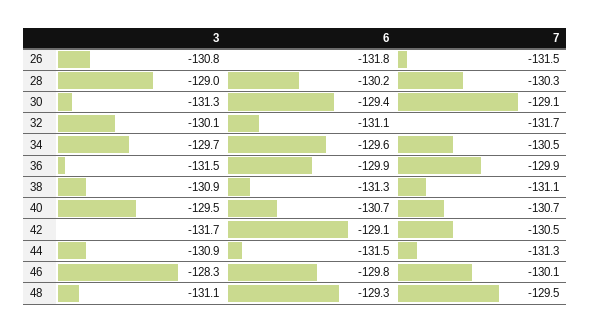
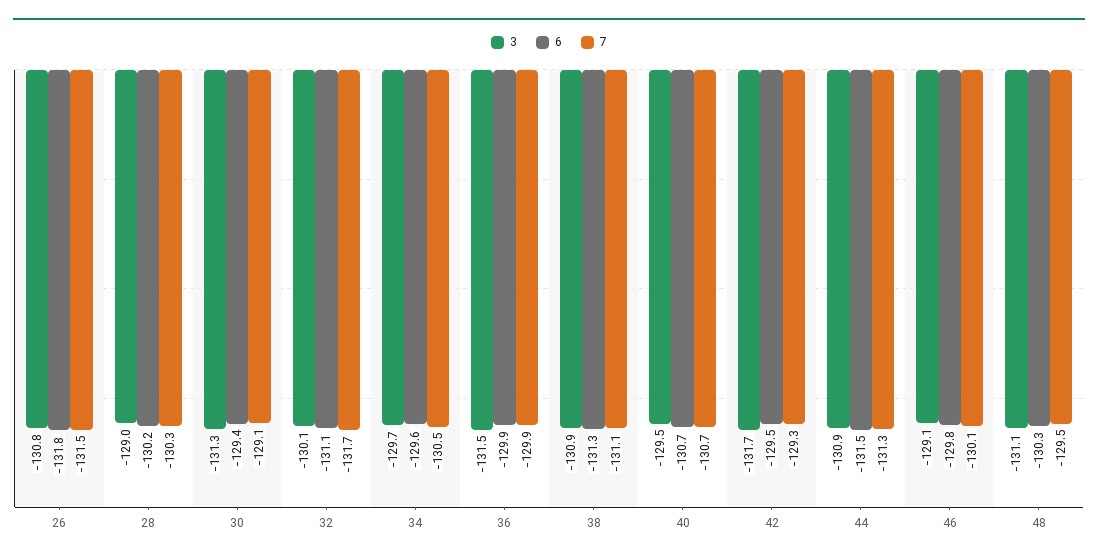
6, 42: -129.1 -> -129.5
7, 42: -130.5 -> -129.3
3, 46: -128.3 -> -129.1
6, 48: -129.3 -> -130.3

